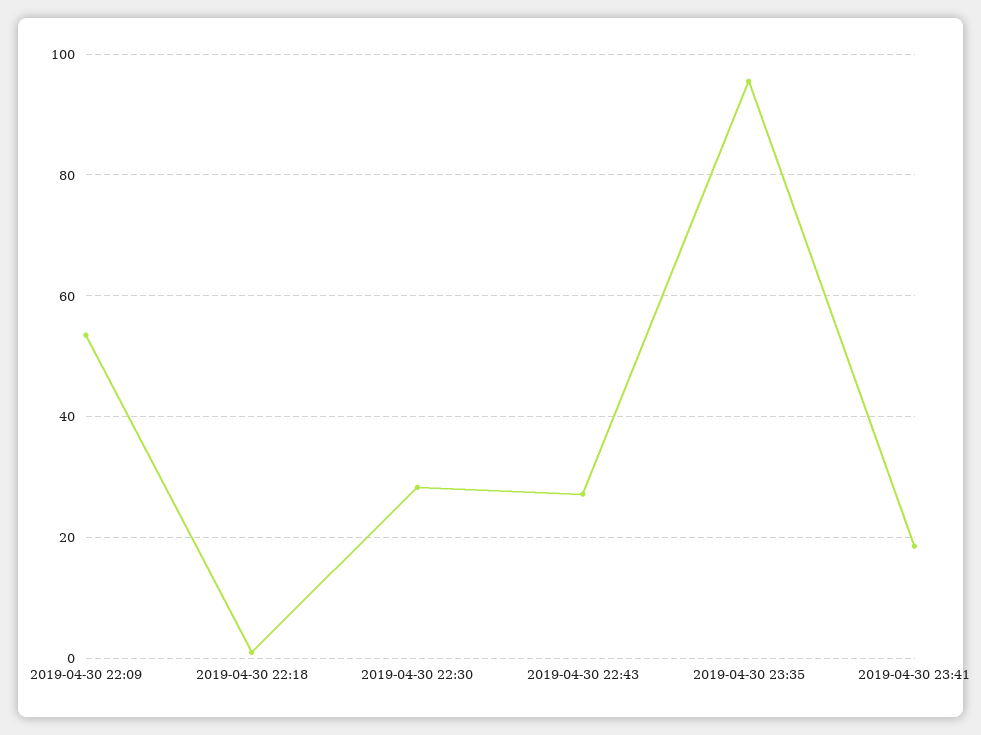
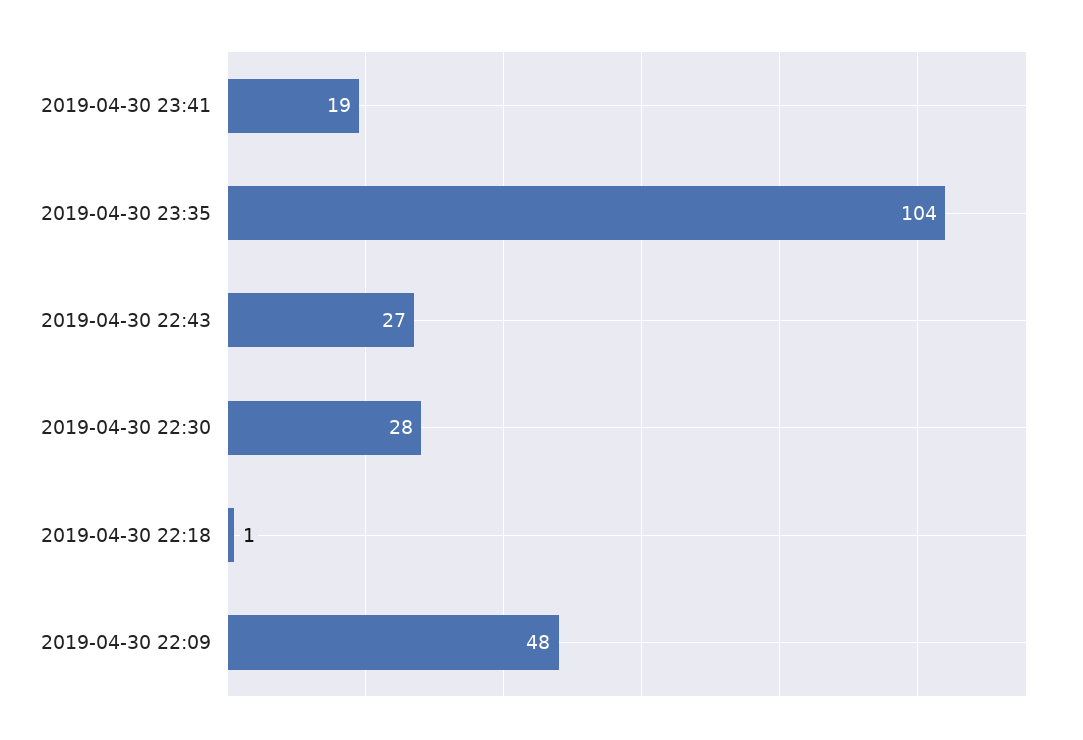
2019-04-30 22:09: 54 -> 48
2019-04-30 23:35: 96 -> 104

